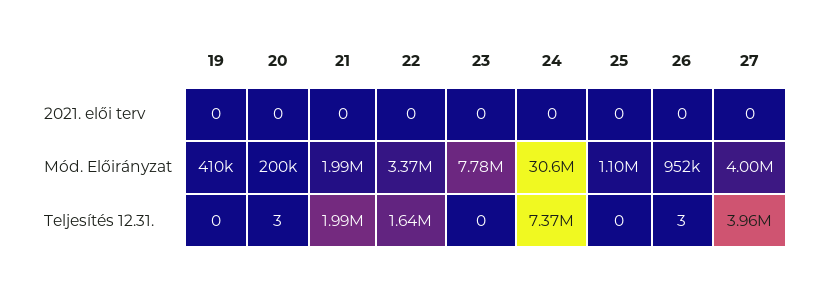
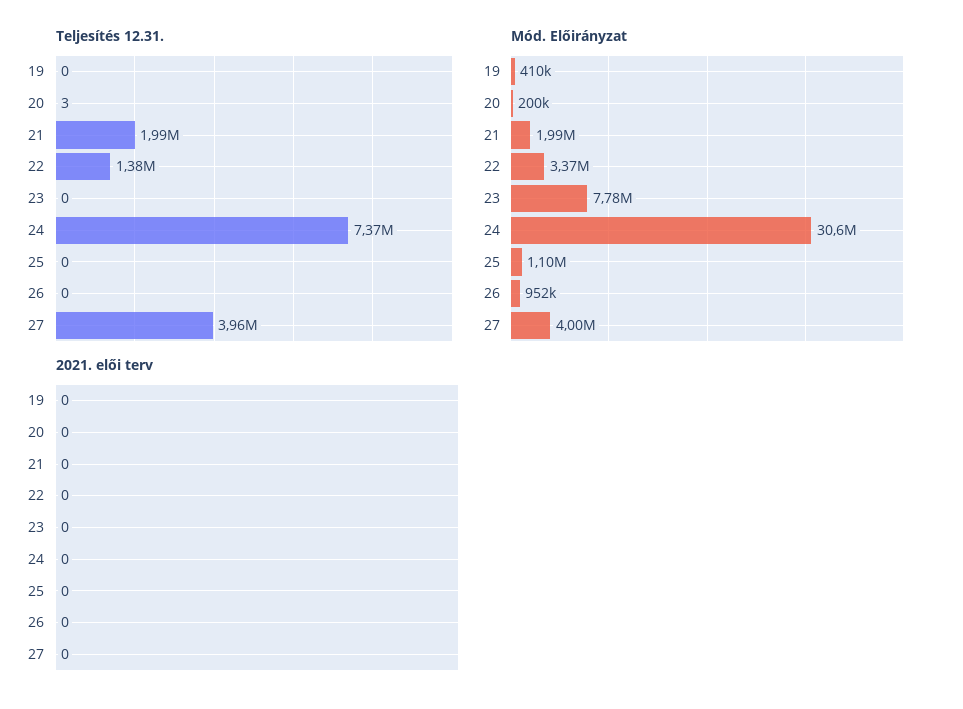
Teljesítés 12.31., 22: 1640000 -> 1380000
Teljesítés 12.31., 26: 3 -> 0

